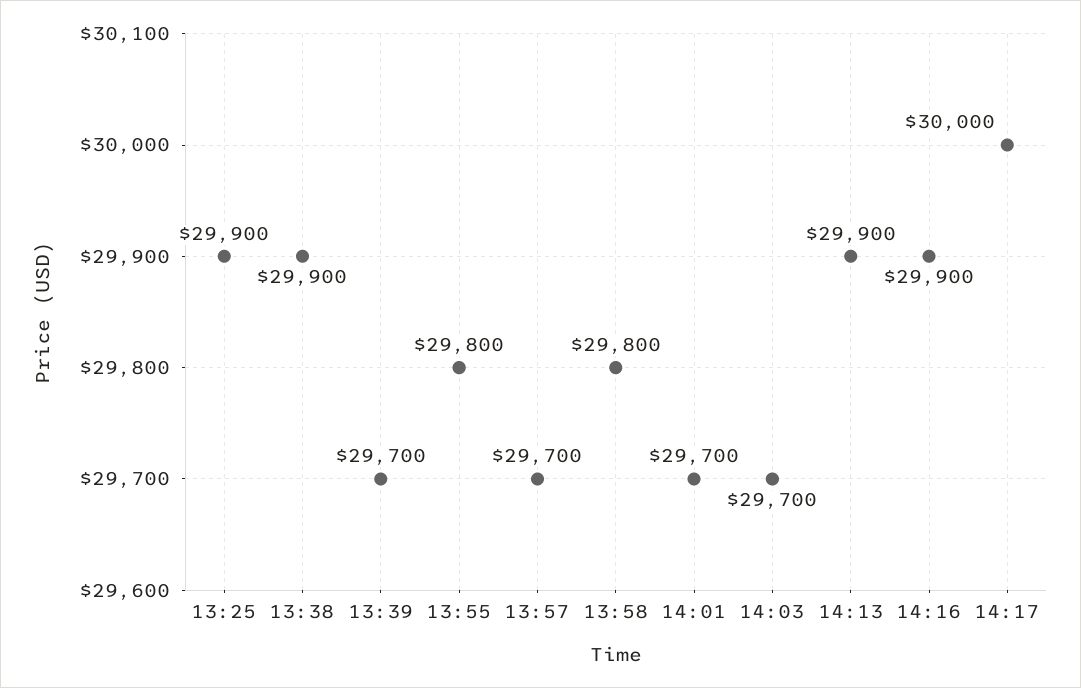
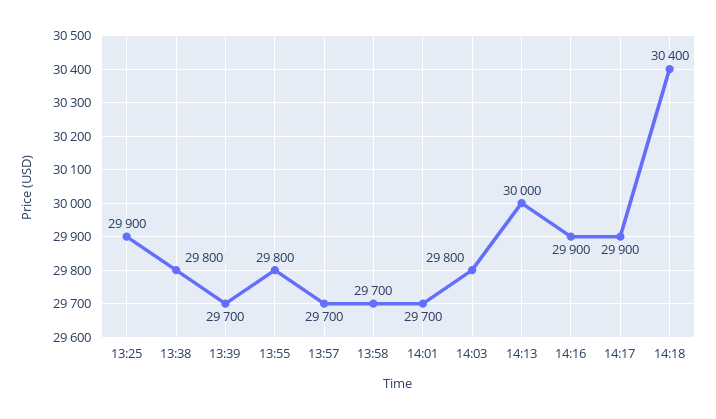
13:38: 29900 -> 29800
13:58: 29800 -> 29700
14:03: 29700 -> 29800
14:13: 29900 -> 30000
14:17: 30000 -> 29900
14:18: none -> 30400

